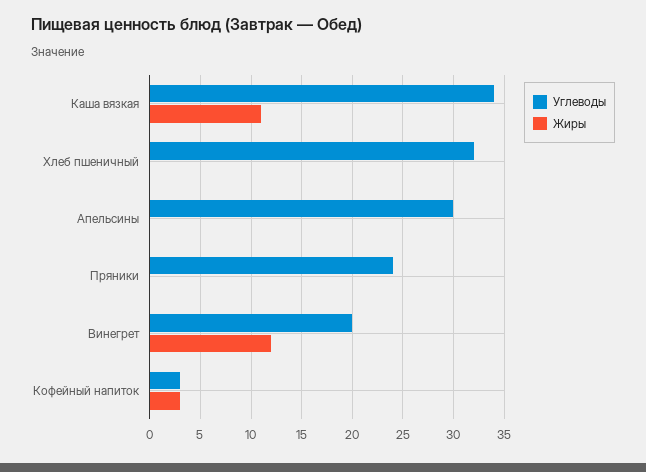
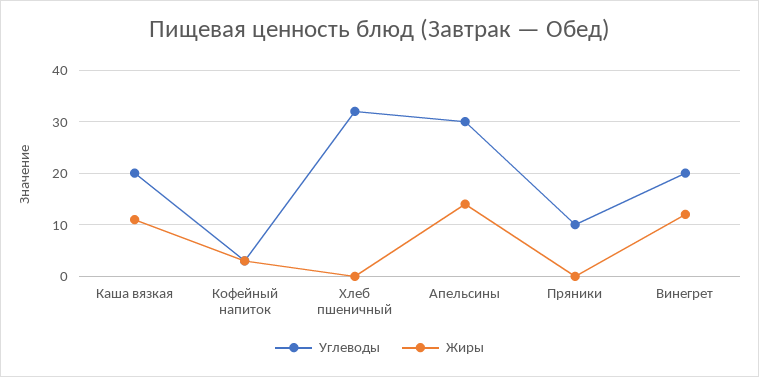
Углеводы, Каша вязкая: 34 -> 20
Жиры, Апельсины: 0 -> 15
Углеводы, Пряники: 24 -> 10

